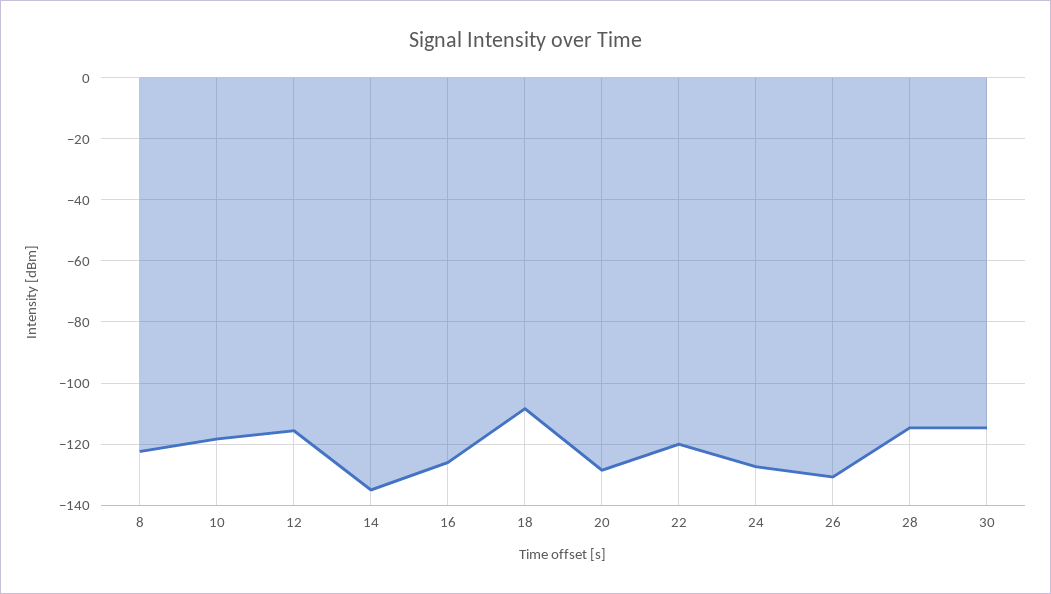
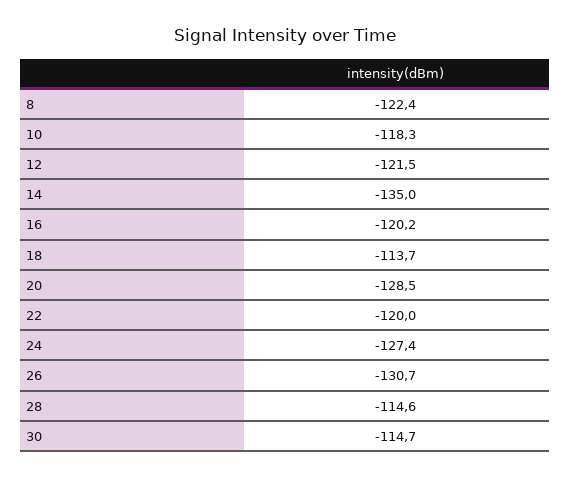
12: -116 -> -121.5
16: -126 -> -120.2
18: -108 -> -113.7

